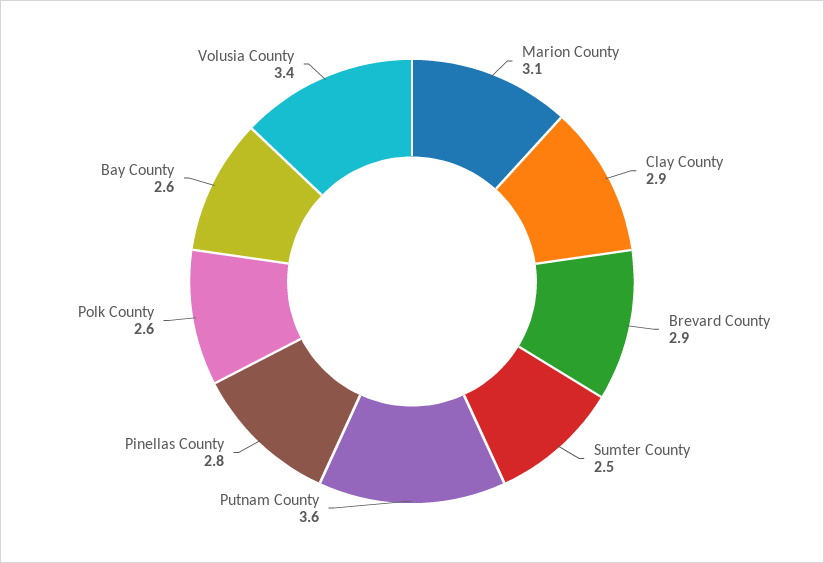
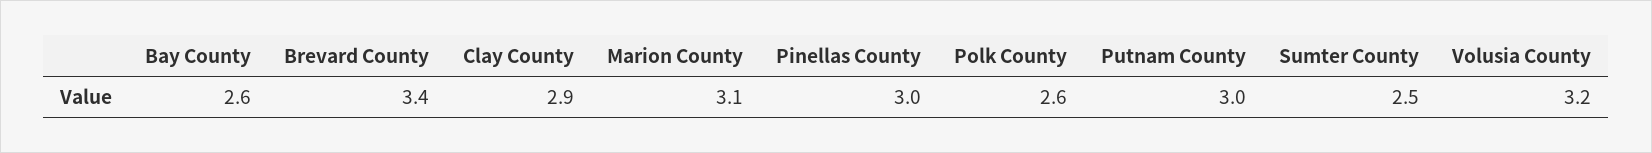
Brevard County: 2.9 -> 3.4
Putnam County: 3.6 -> 3
Pinellas County: 2.8 -> 3
Volusia County: 3.4 -> 3.2

